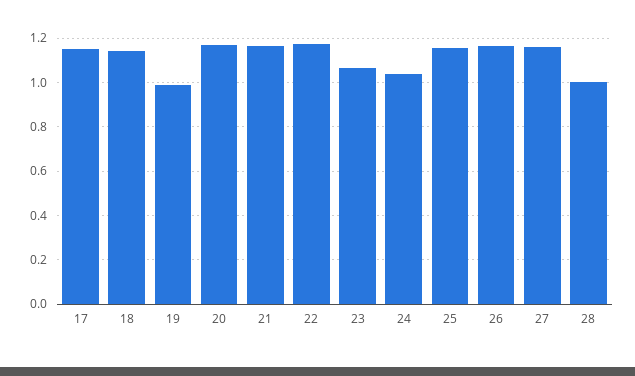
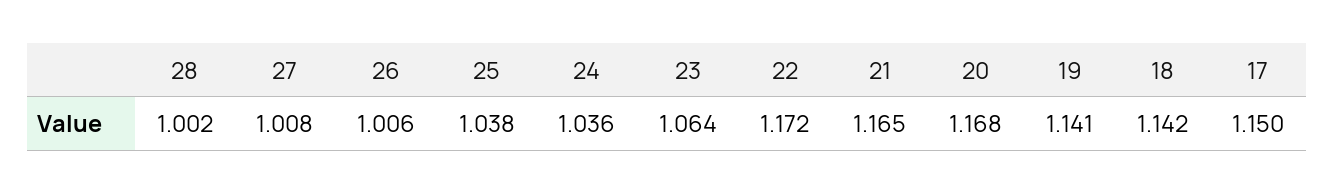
19: 1 -> 1.141
25: 1.15 -> 1.038
26: 1.15 -> 1.006
27: 1.15 -> 1.008

